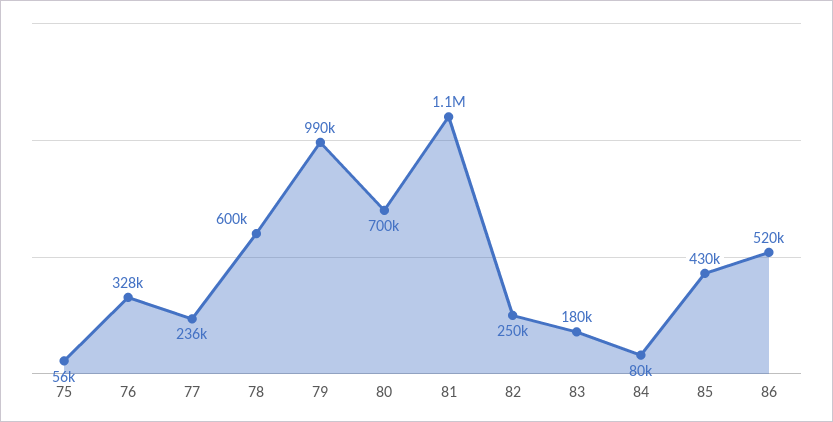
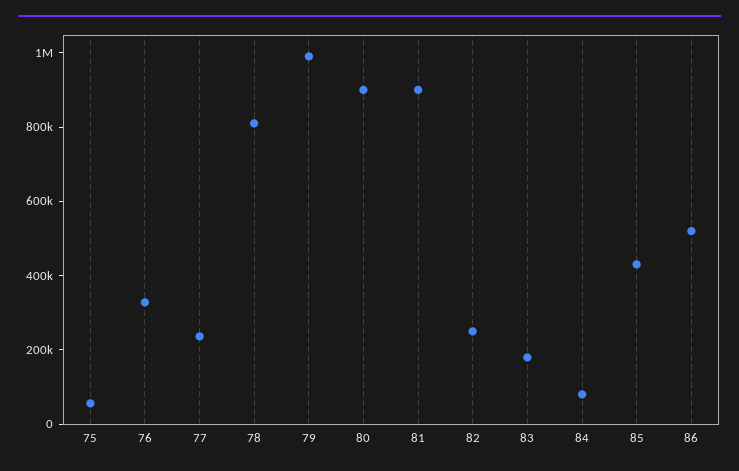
78: 600000 -> 800000
80: 700000 -> 900000
81: 1100000 -> 900000

